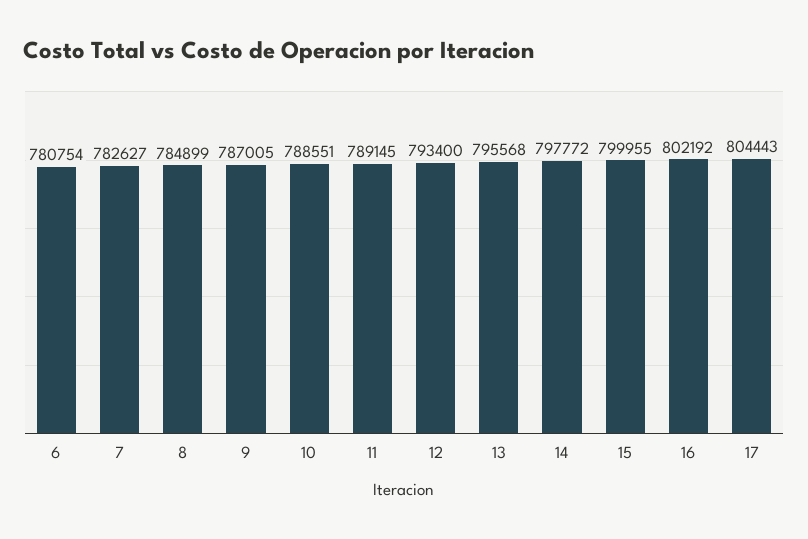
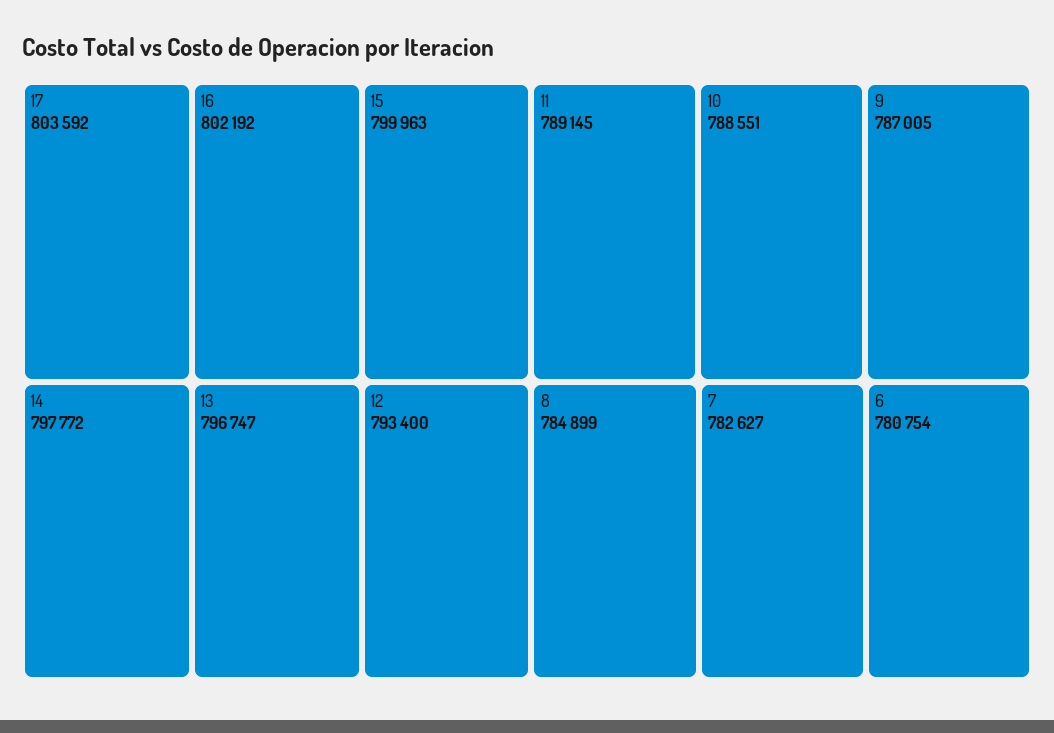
13: 795568 -> 796747
15: 799955 -> 799963
17: 804443 -> 803592

